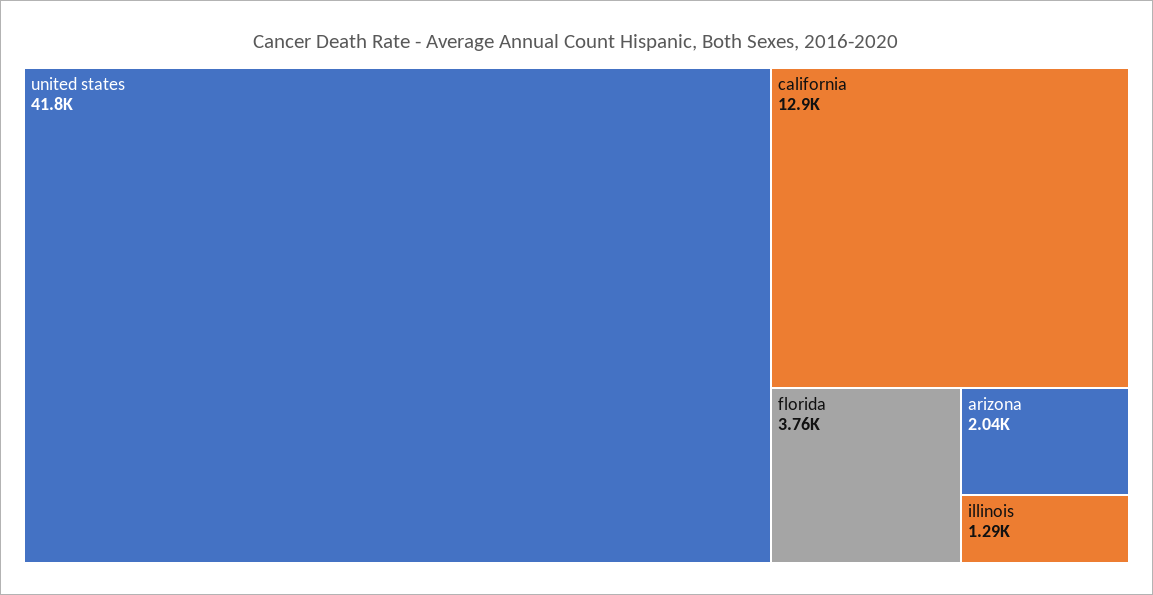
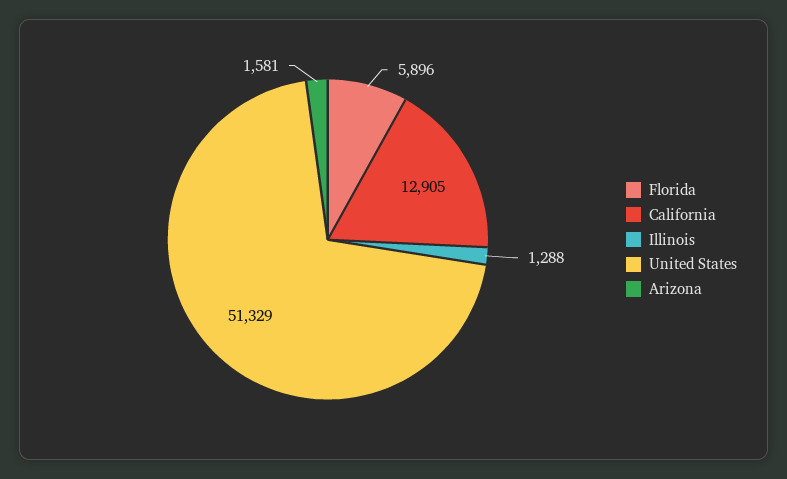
united states: 41800 -> 51329
florida: 3760 -> 5896
arizona: 2040 -> 1581

